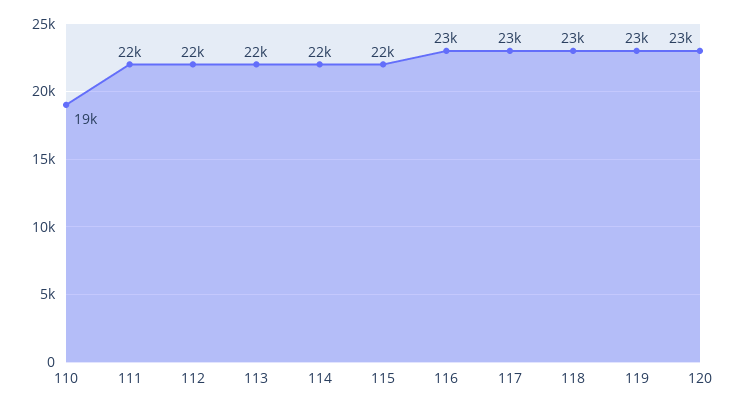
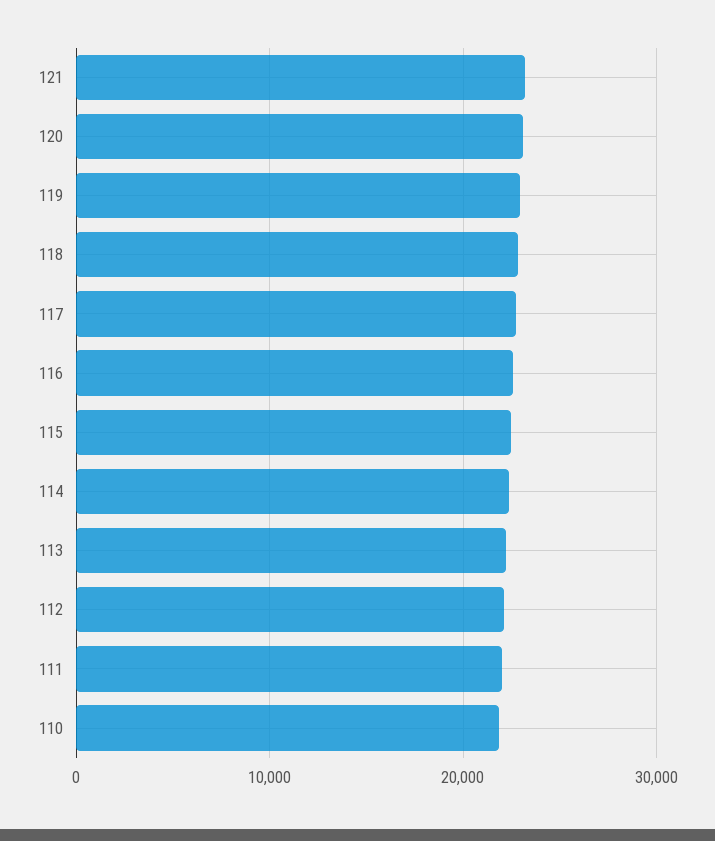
110: 19000 -> 22000
121: none -> 23000

